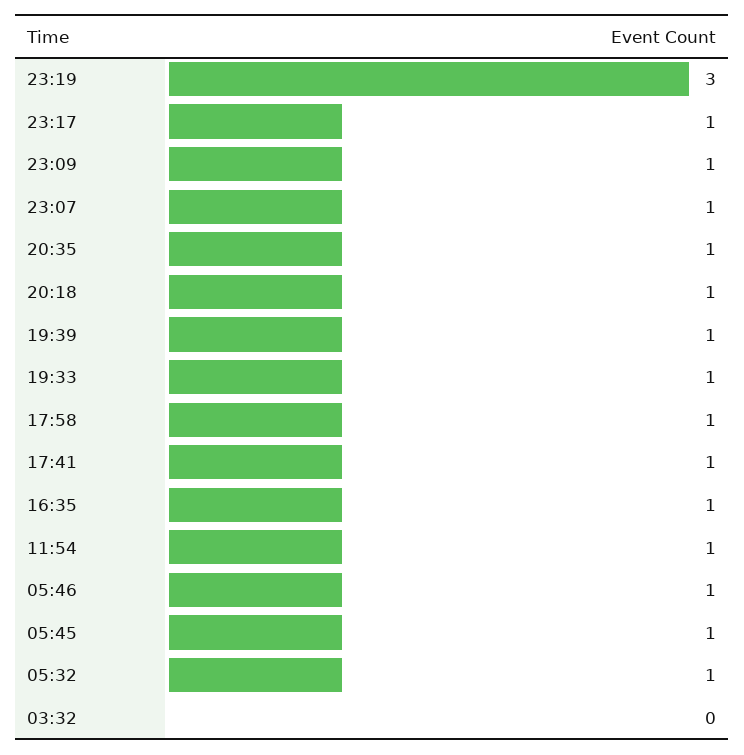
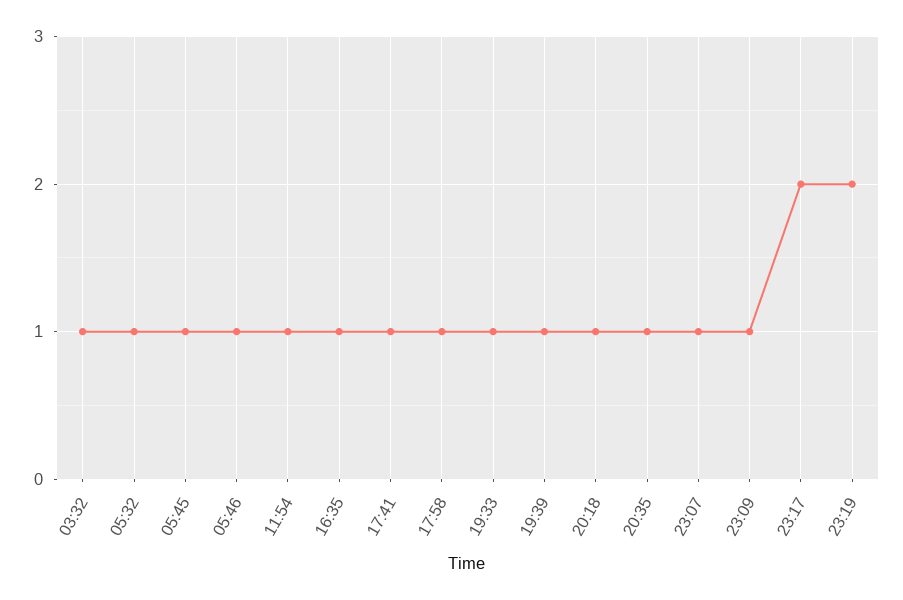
23:19: 3 -> 2
23:17: 1 -> 2
03:32: 0 -> 1

